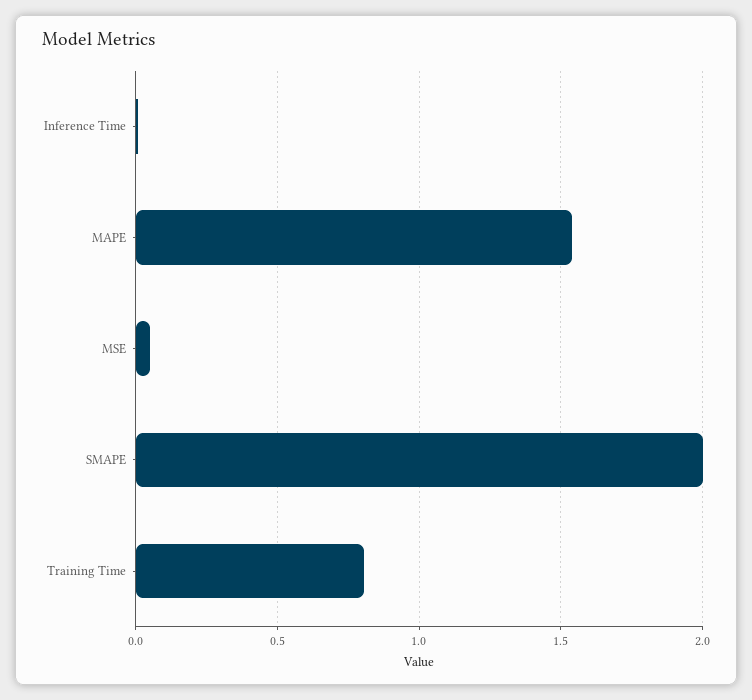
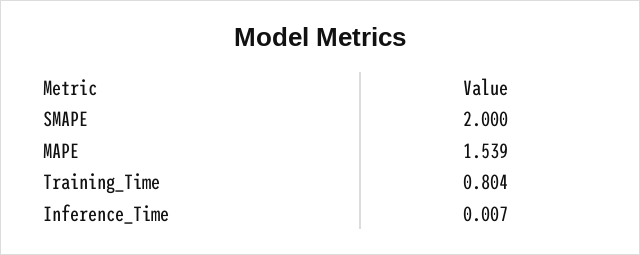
MSE: 0.05 -> none

